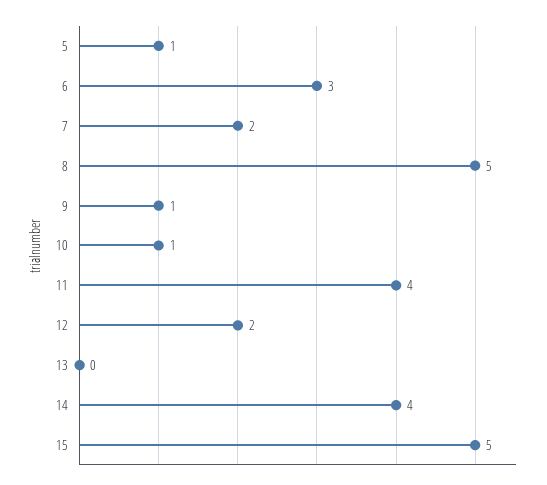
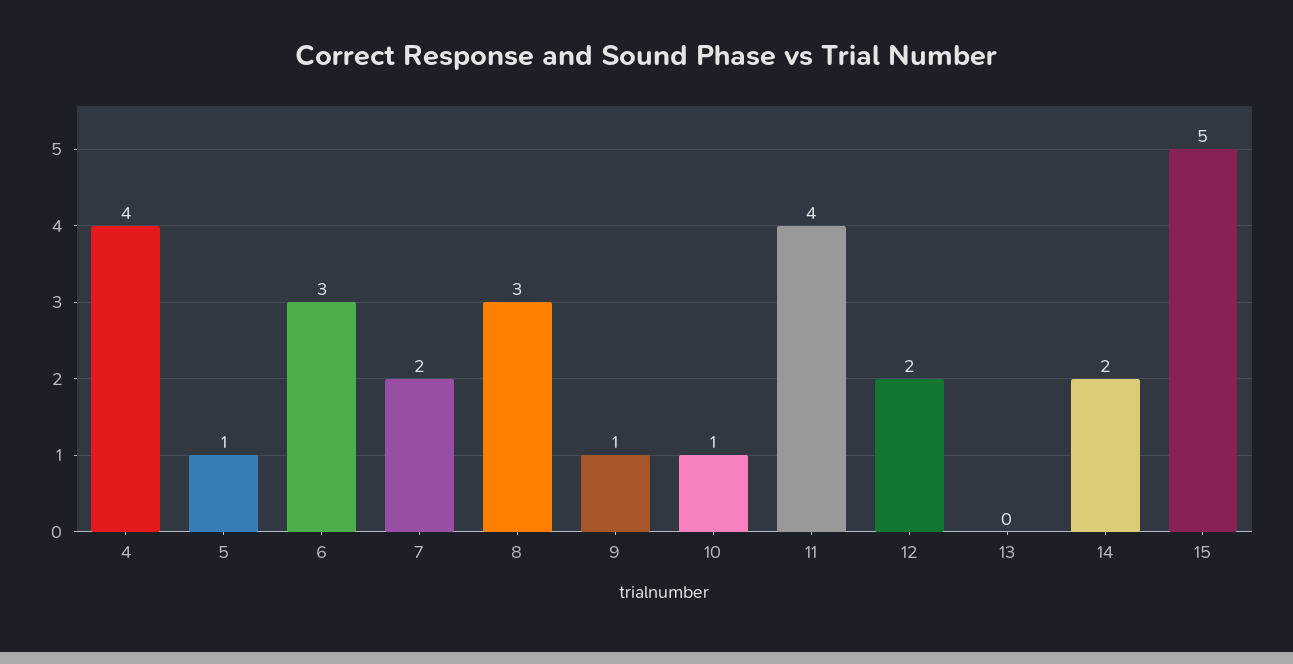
8: 5 -> 3
14: 4 -> 2
4: none -> 4

